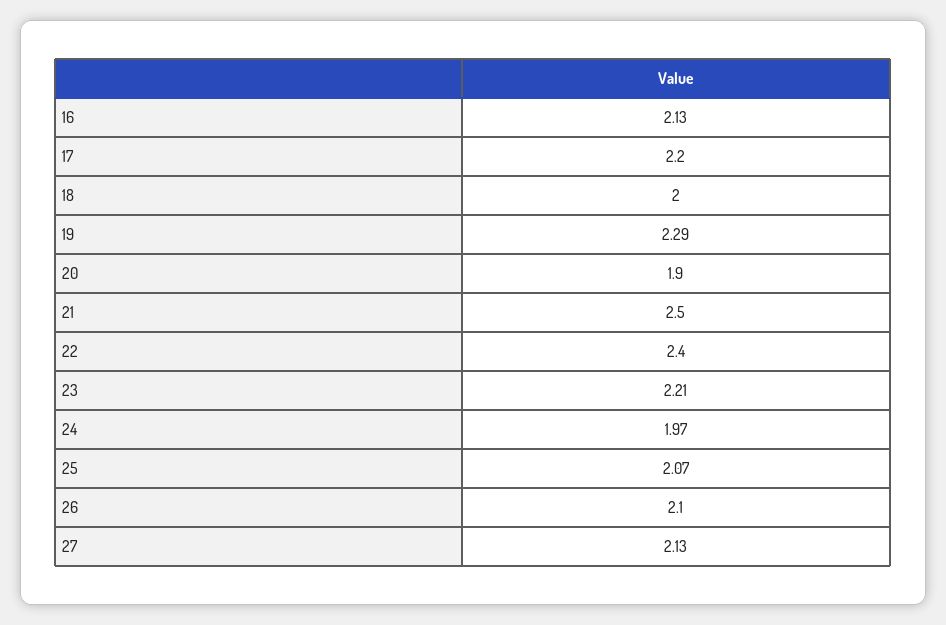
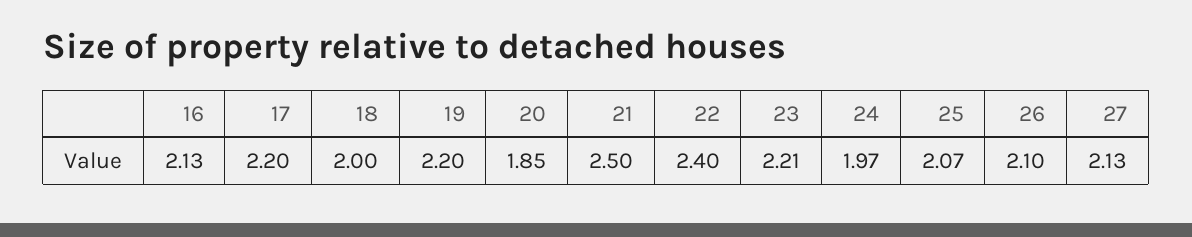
19: 2.29 -> 2.2
20: 1.9 -> 1.85

